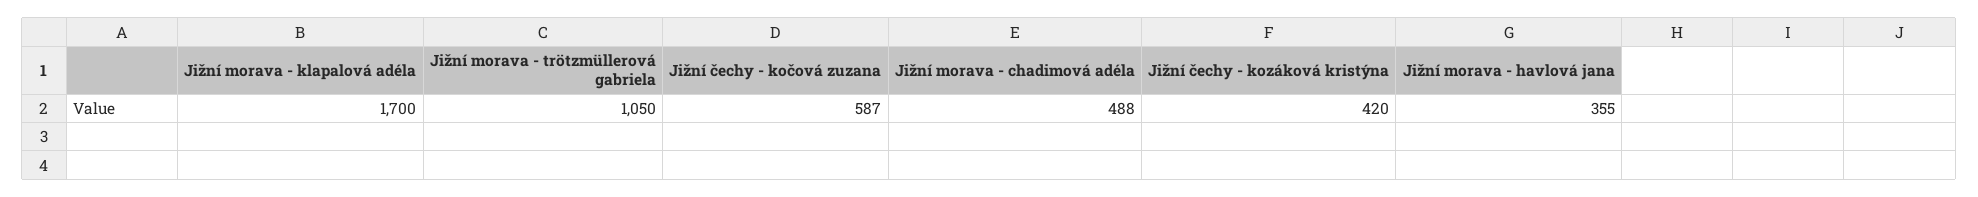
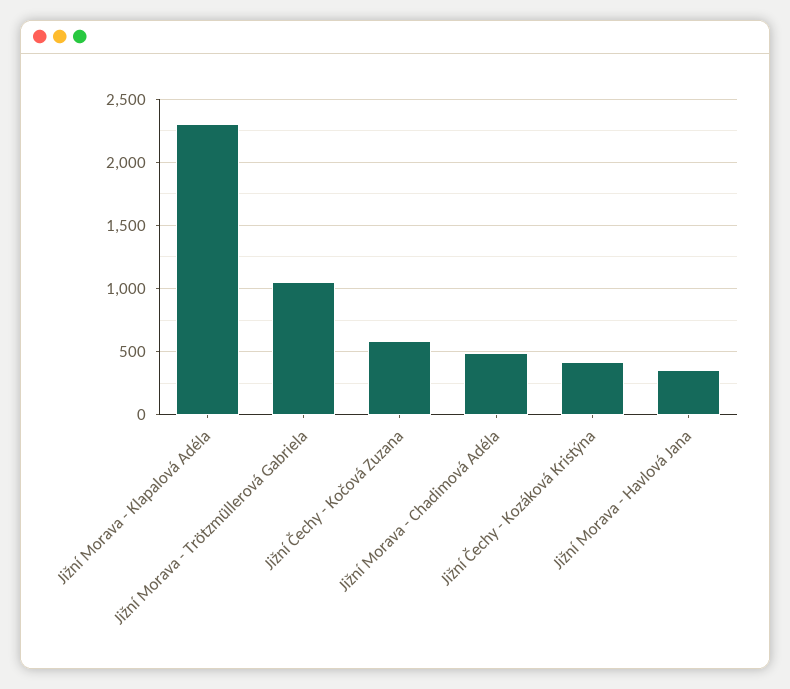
Jižní morava - klapalová adéla: 1700 -> 2300

